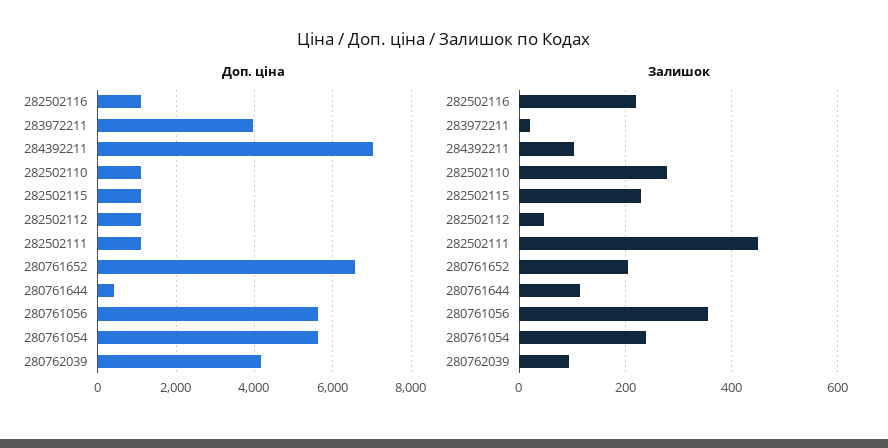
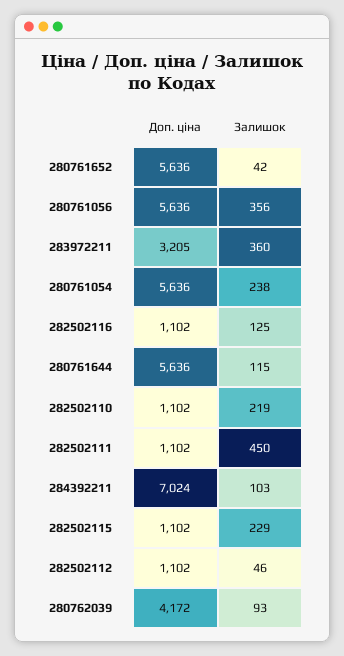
Доп. ціна, 283972211: 4000 -> 3205
Доп. ціна, 280761652: 6600 -> 5636
Доп. ціна, 280761644: 400 -> 5636
Залишок, 282502116: 220 -> 125
Залишок, 283972211: 20 -> 360
Залишок, 282502110: 280 -> 219
Залишок, 280761652: 200 -> 42

